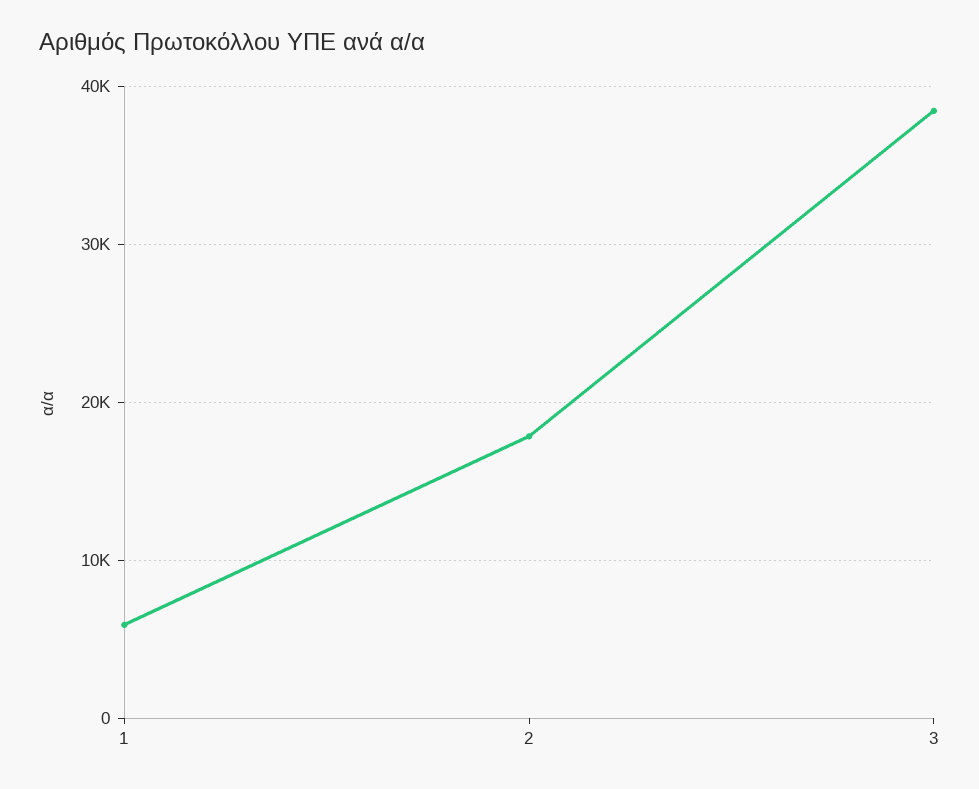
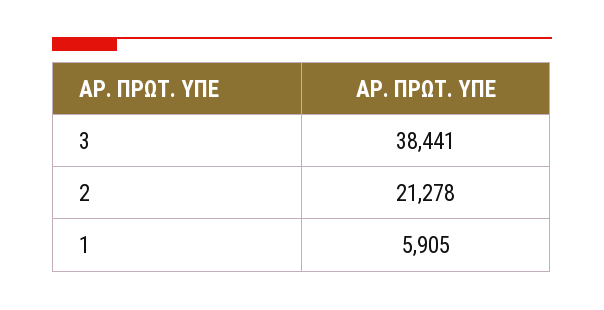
2: 18000 -> 21278

